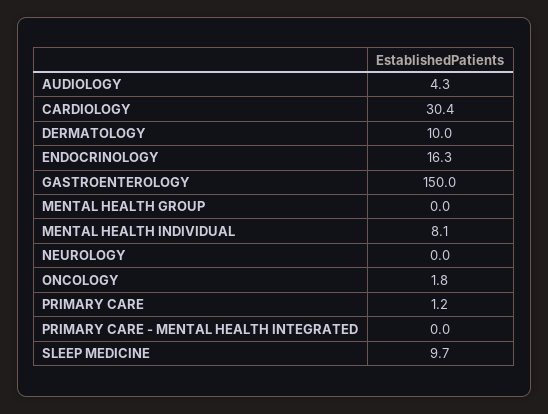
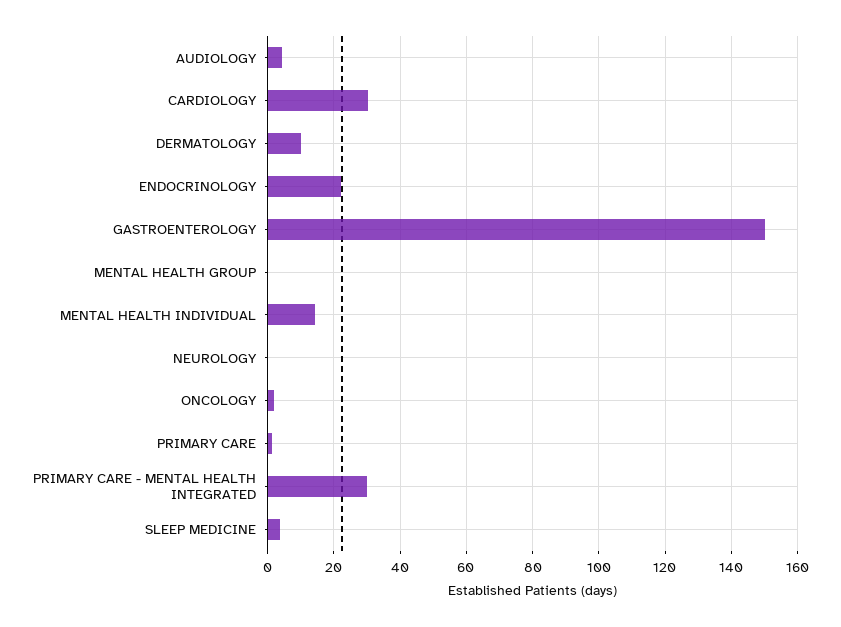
ENDOCRINOLOGY: 16.3 -> 22
MENTAL HEALTH INDIVIDUAL: 8.1 -> 14
PRIMARY CARE - MENTAL HEALTH INTEGRATED: 0 -> 30
SLEEP MEDICINE: 9.7 -> 4

